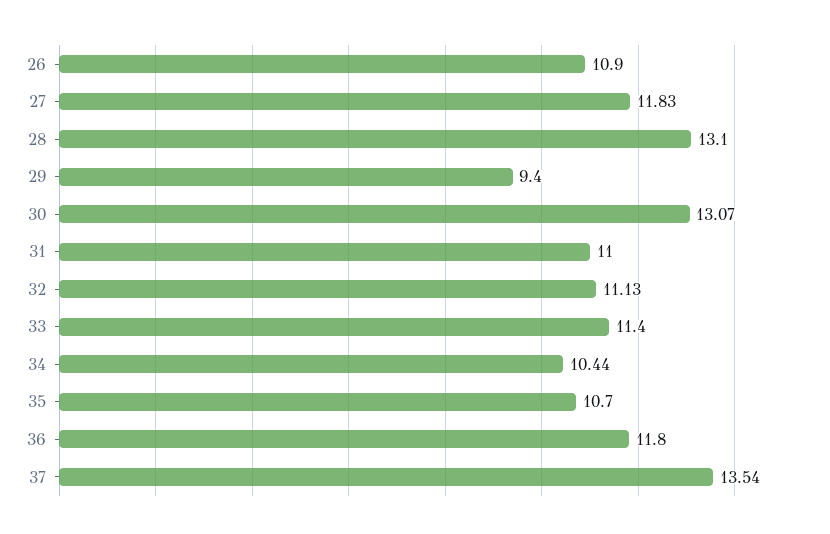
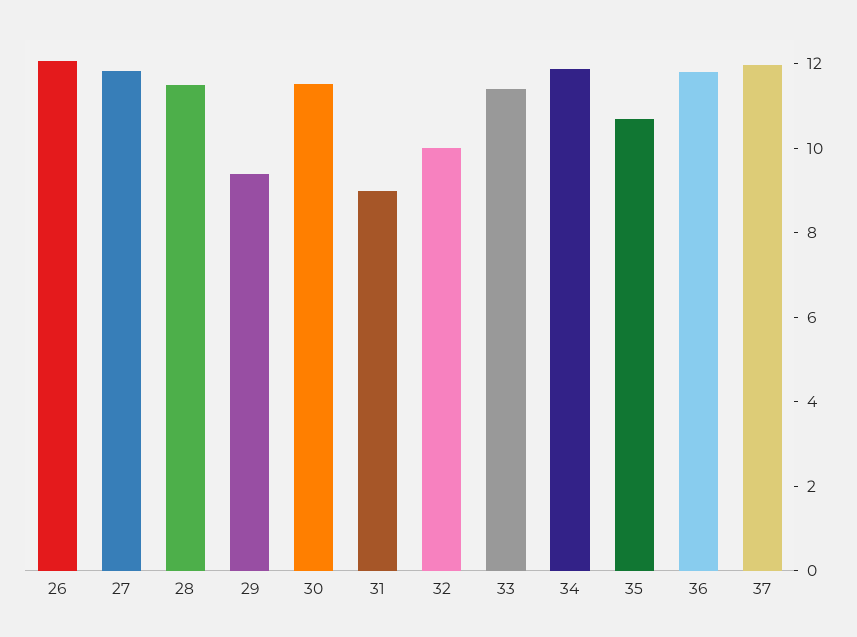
26: 10.9 -> 12
28: 13.1 -> 11.5
30: 13.07 -> 11.5
31: 11 -> 9
32: 11.13 -> 10
34: 10.44 -> 12
37: 13.54 -> 12

